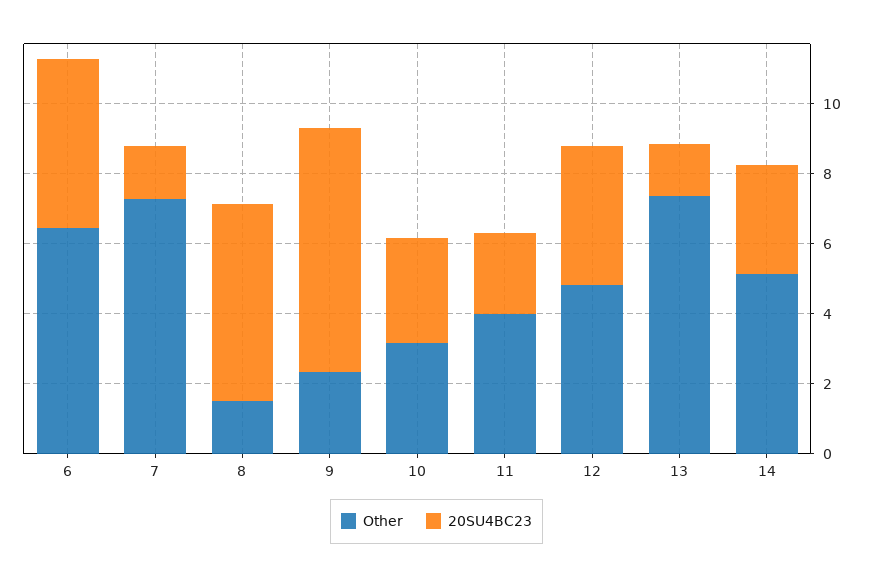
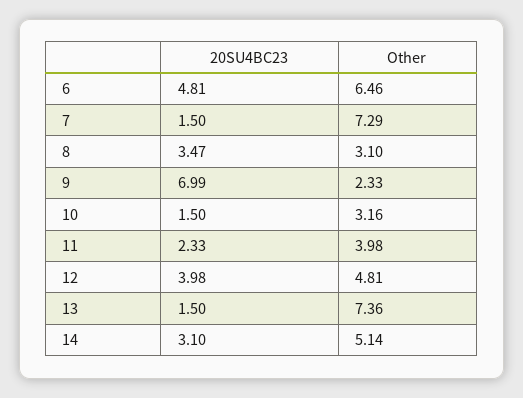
Other, 8: 1.5 -> 3.1
20SU4BC23, 8: 5.5 -> 3.47
20SU4BC23, 10: 3 -> 1.5

